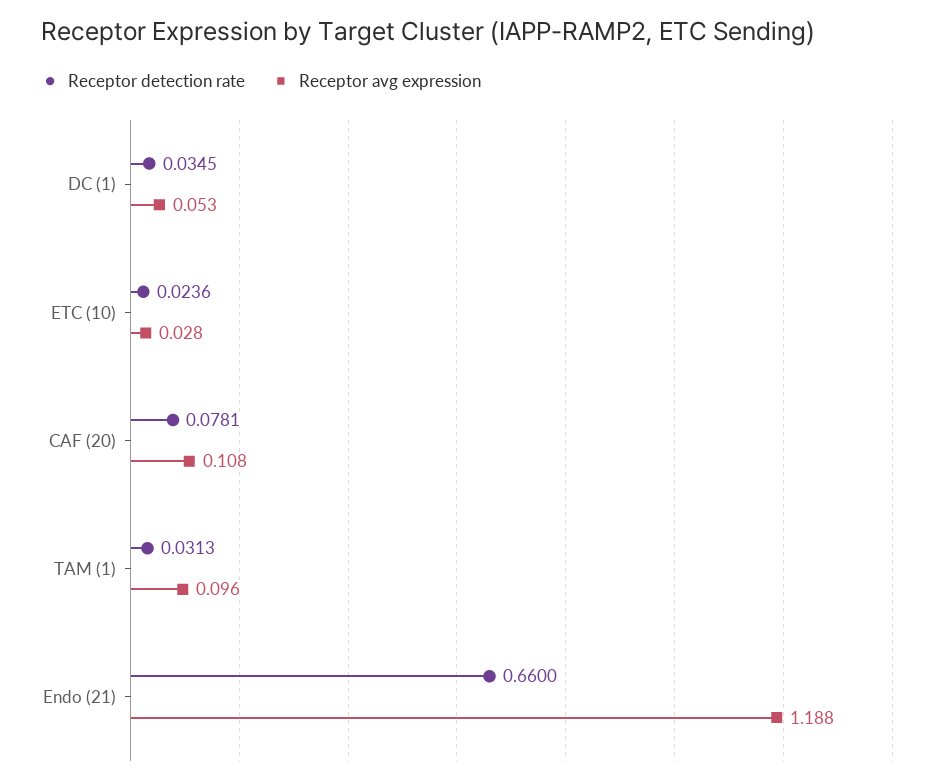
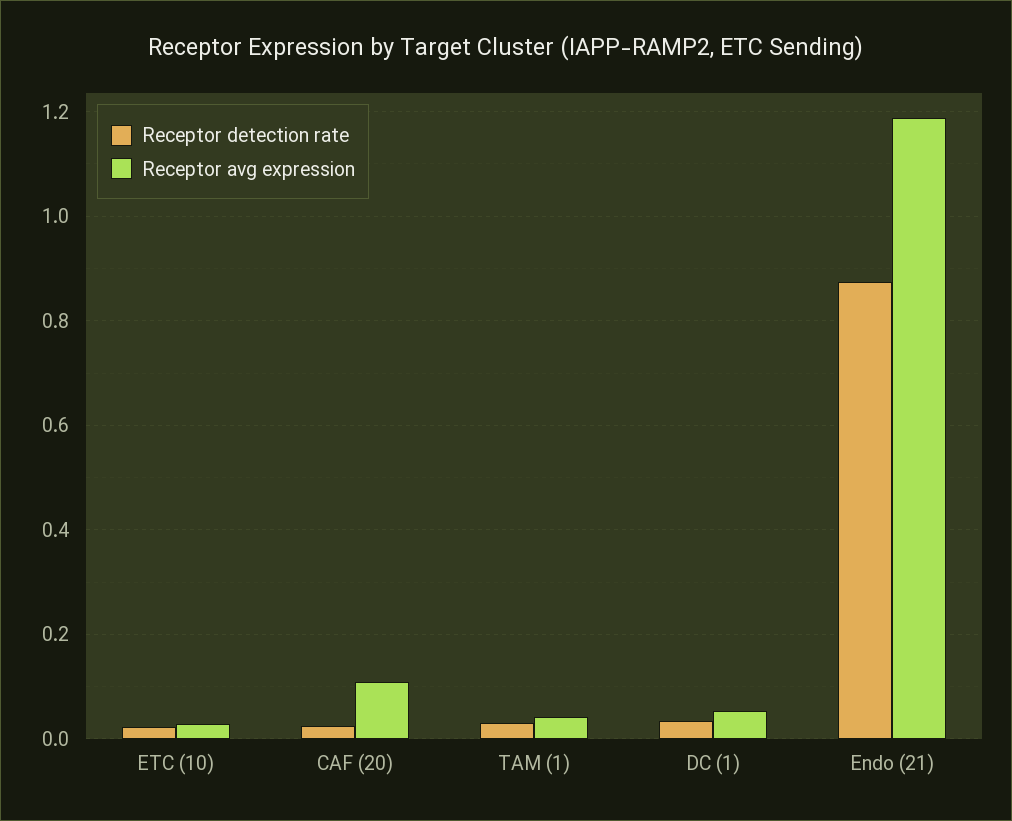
Receptor detection rate, CAF (20): 0.0781 -> 0.02
Receptor avg expression, TAM (1): 0.096 -> 0.04
Receptor detection rate, Endo (21): 0.66 -> 0.88

